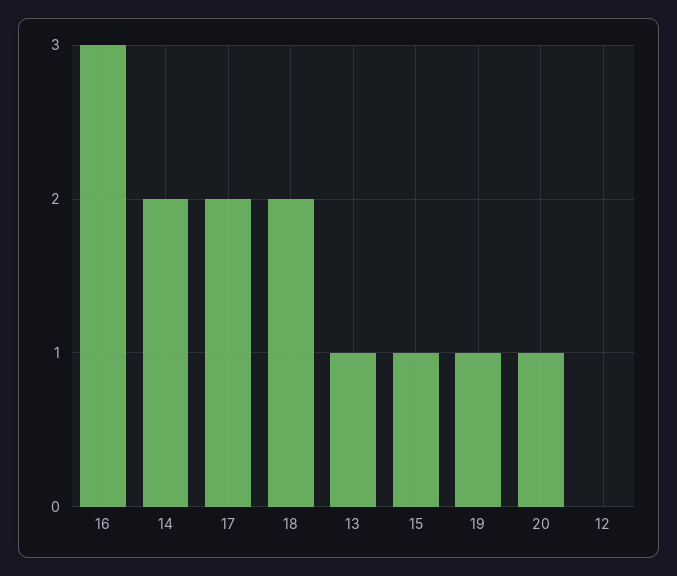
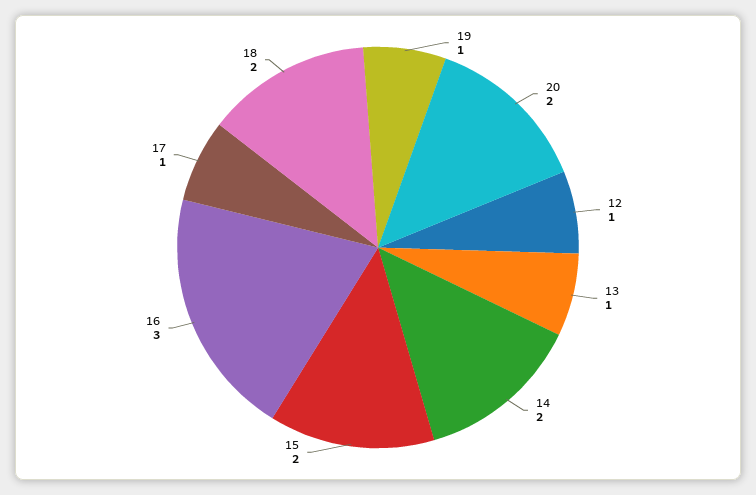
17: 2 -> 1
15: 1 -> 2
20: 1 -> 2
12: 0 -> 1

